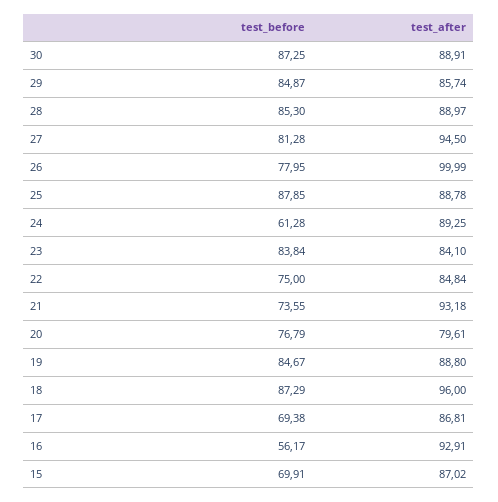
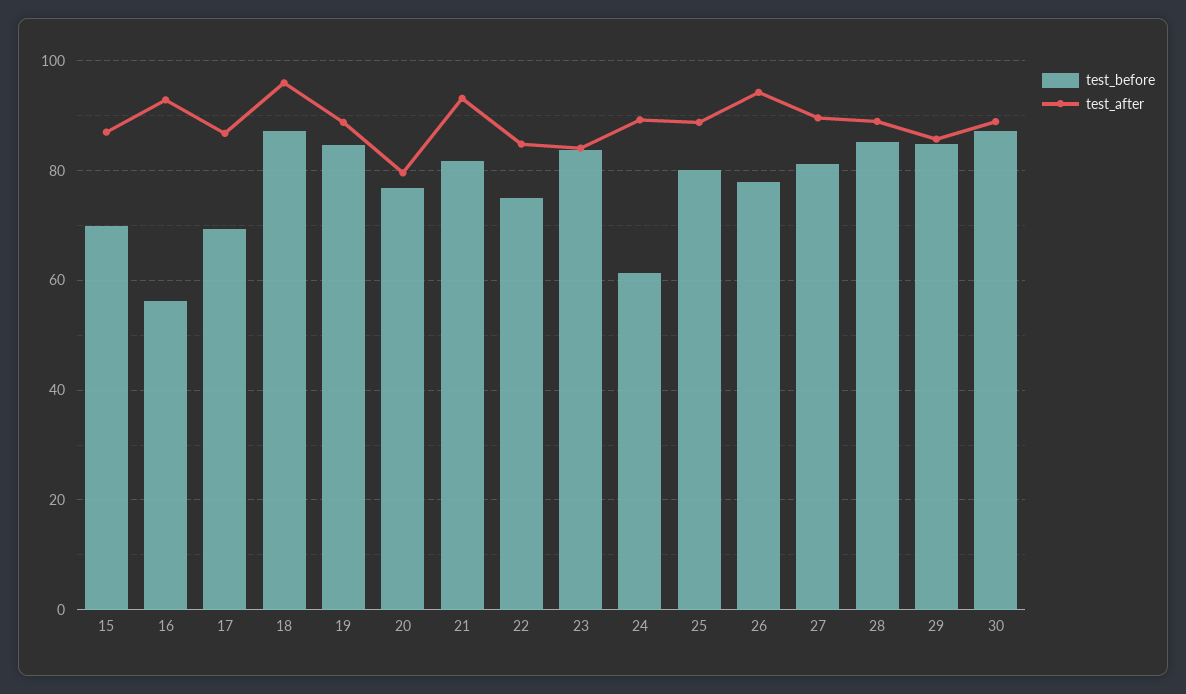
test_after, 27: 94.5 -> 90
test_after, 26: 99.99 -> 94
test_before, 25: 87.85 -> 80
test_before, 21: 73.55 -> 82

